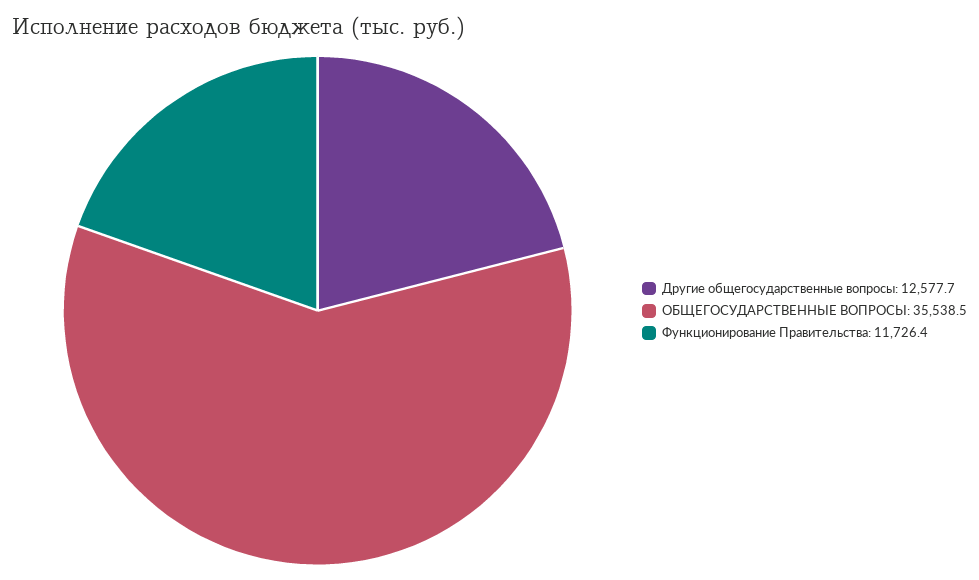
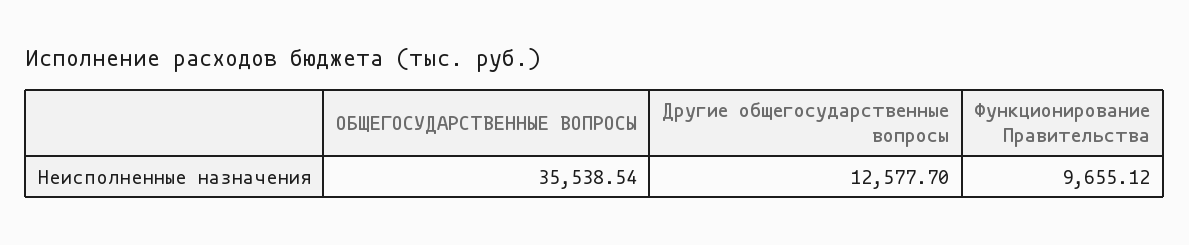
Функционирование Правительства: 11726.4 -> 9655.12

